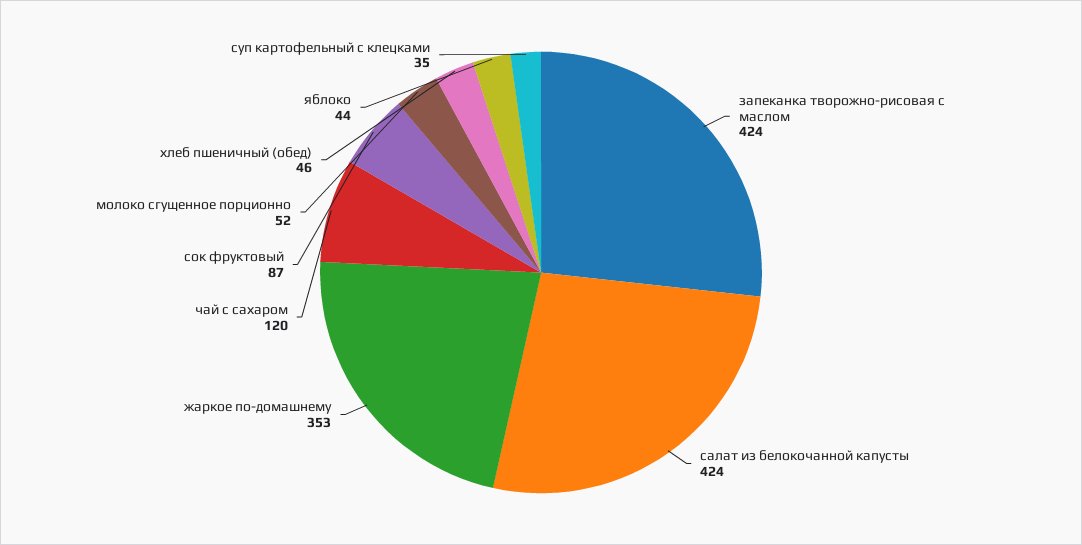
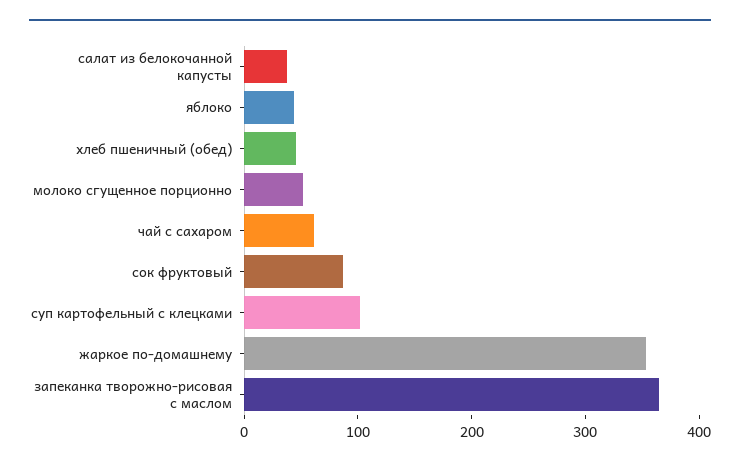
запеканка творожно-рисовая с маслом: 424 -> 360
салат из белокочанной капусты: 424 -> 40
чай с сахаром: 120 -> 60
суп картофельный с клецками: 35 -> 100

